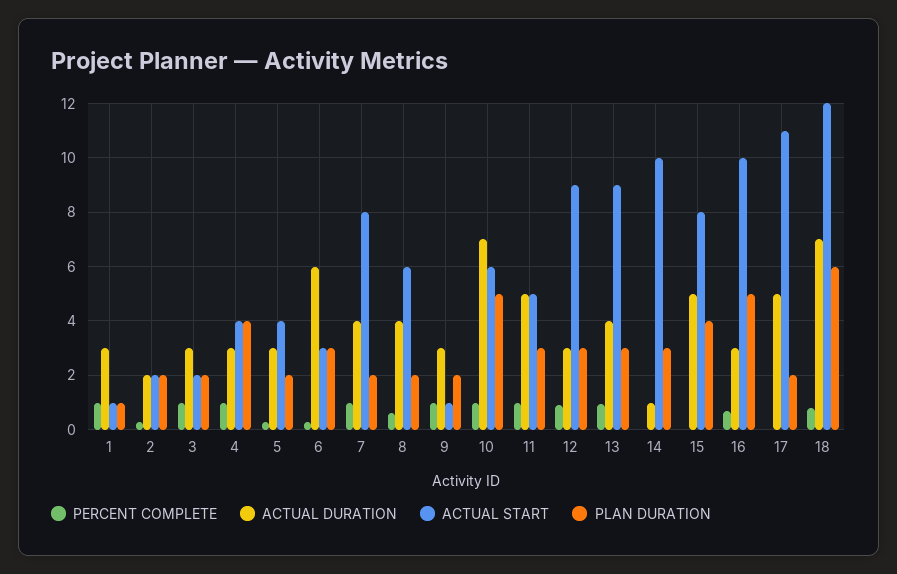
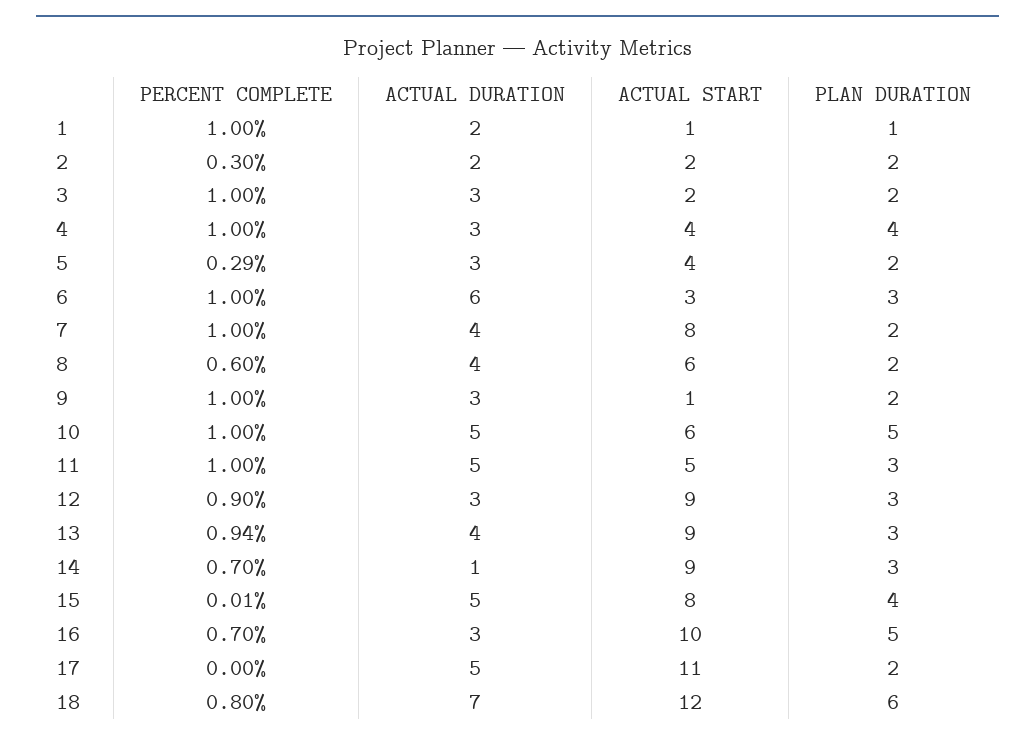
ACTUAL DURATION, 1: 3 -> 2
PERCENT COMPLETE, 6: 0.25 -> 1
ACTUAL DURATION, 10: 7 -> 5
PERCENT COMPLETE, 14: 0 -> 0.7
ACTUAL START, 14: 10 -> 9

